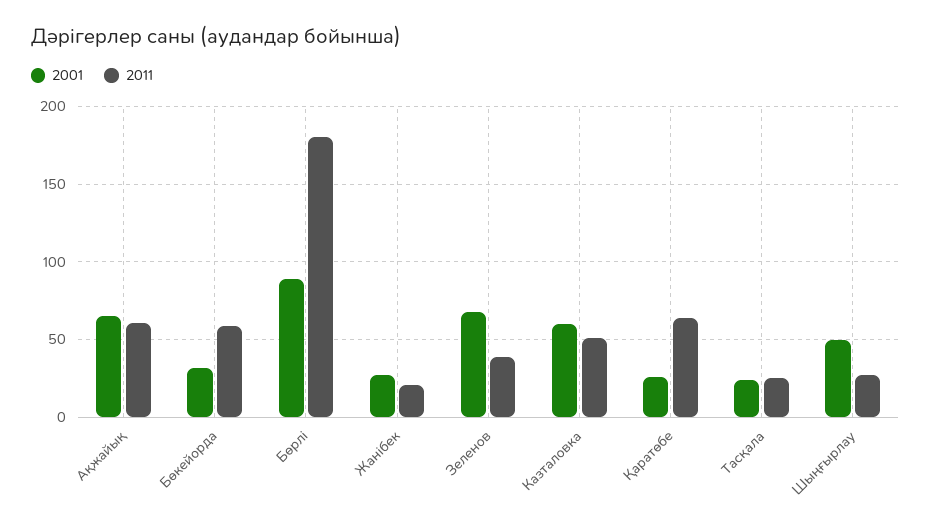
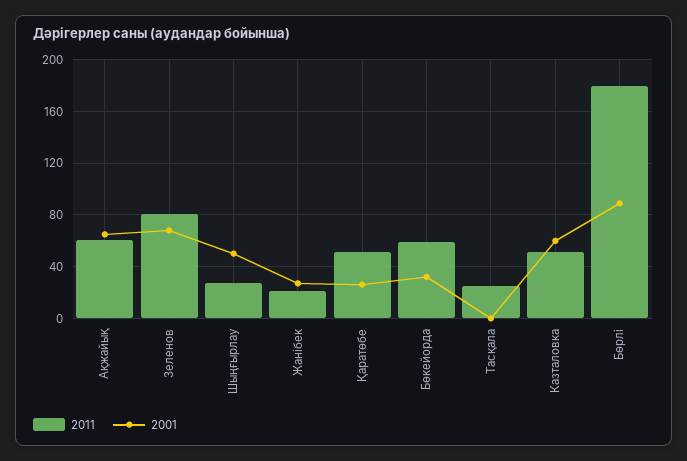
2011, Зеленов: 40 -> 80
2011, Қаратөбе: 65 -> 50
2001, Тасқала: 25 -> 0

